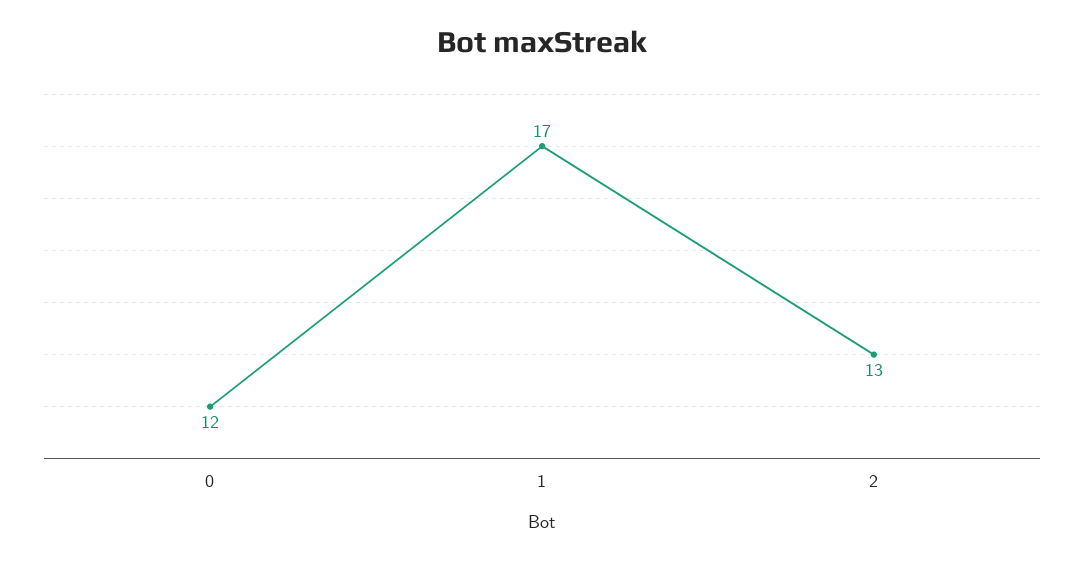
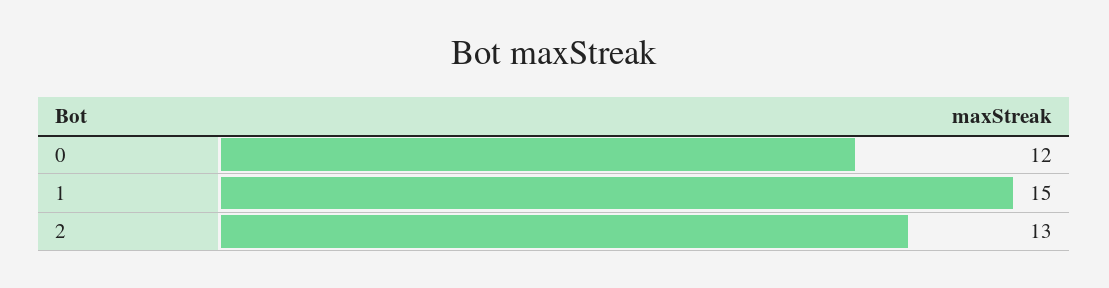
1: 17 -> 15

